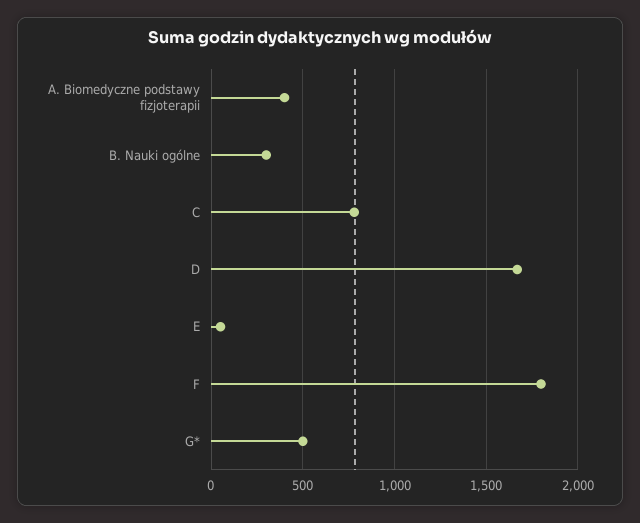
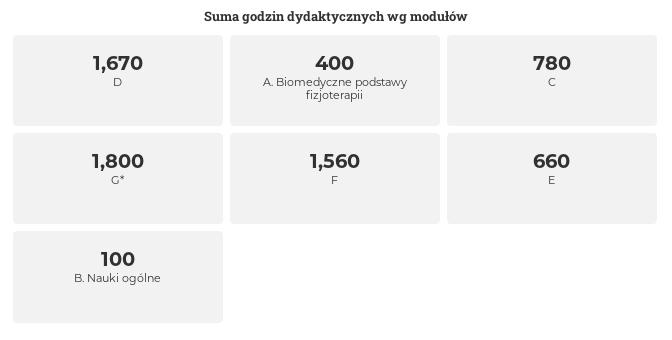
B. Nauki ogólne: 300 -> 100
E: 50 -> 660
F: 1800 -> 1560
G*: 500 -> 1800

